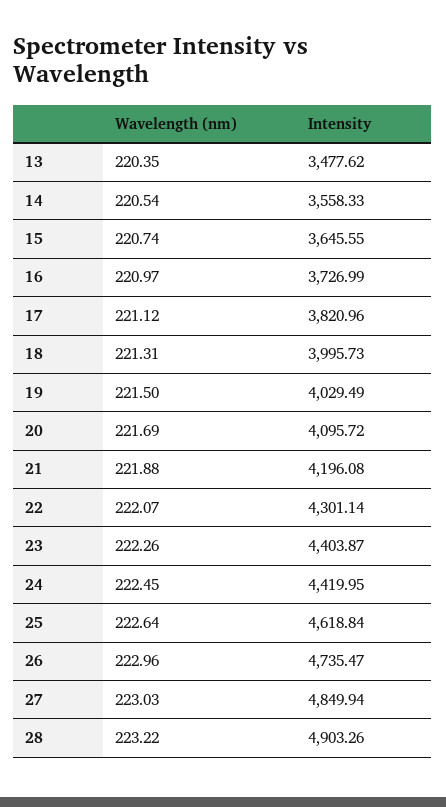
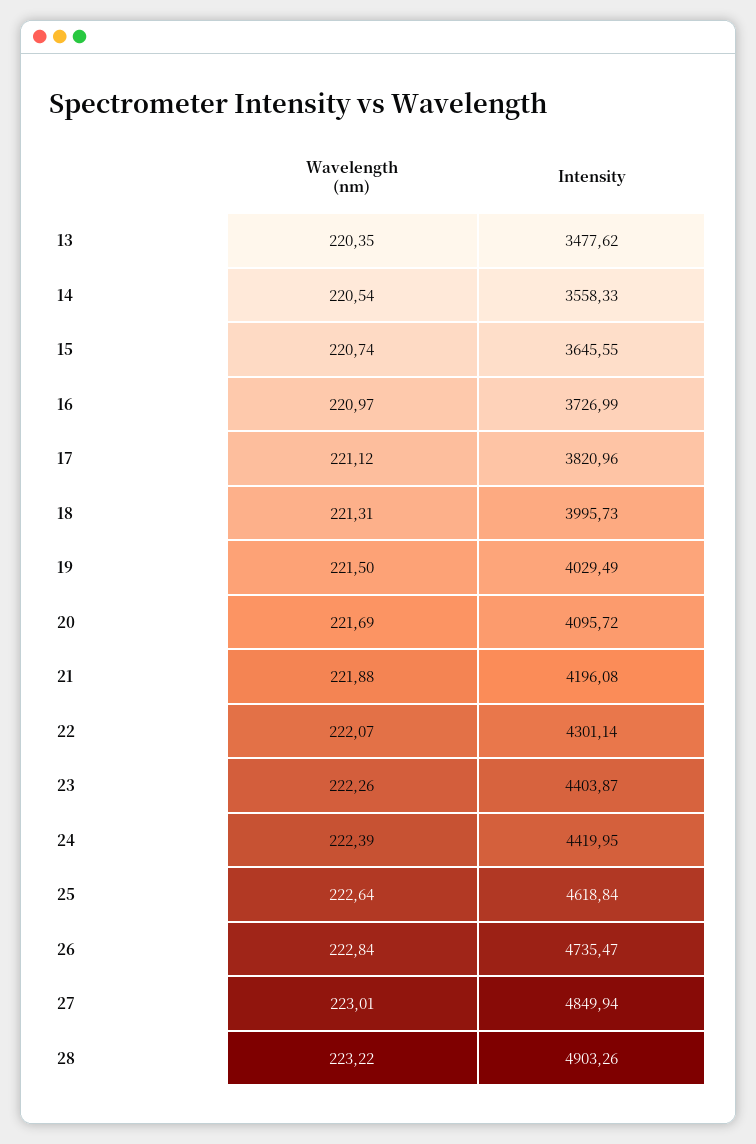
Wavelength (nm), 24: 222.45 -> 222.39
Wavelength (nm), 26: 222.96 -> 222.84
Wavelength (nm), 27: 223.03 -> 223.01

